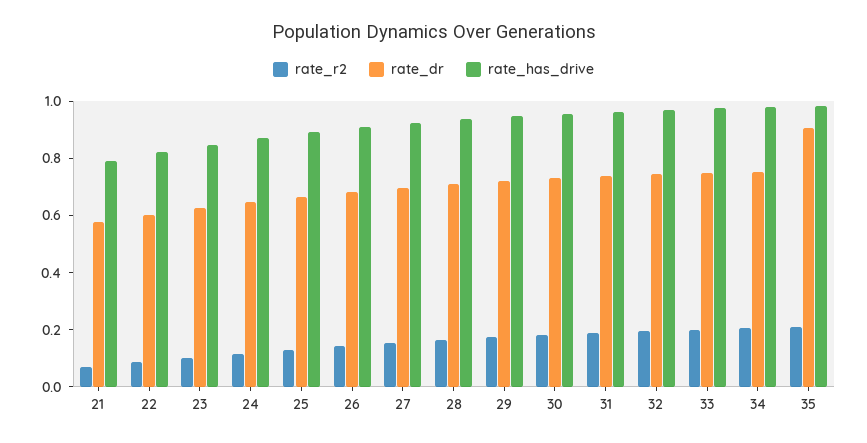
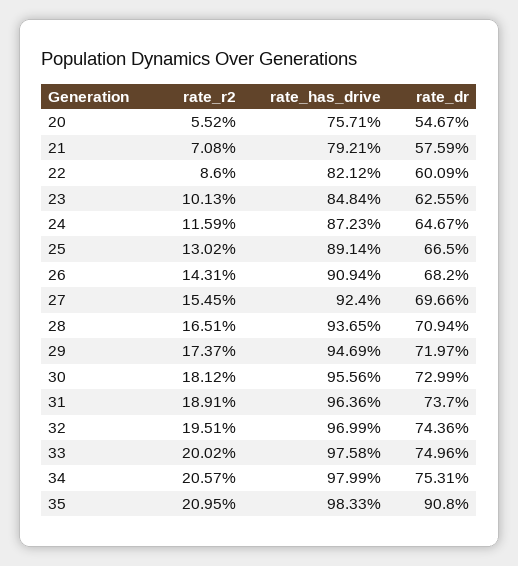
rate_r2, 20: none -> 0.0552
rate_has_drive, 20: none -> 0.7571
rate_dr, 20: none -> 0.5467

